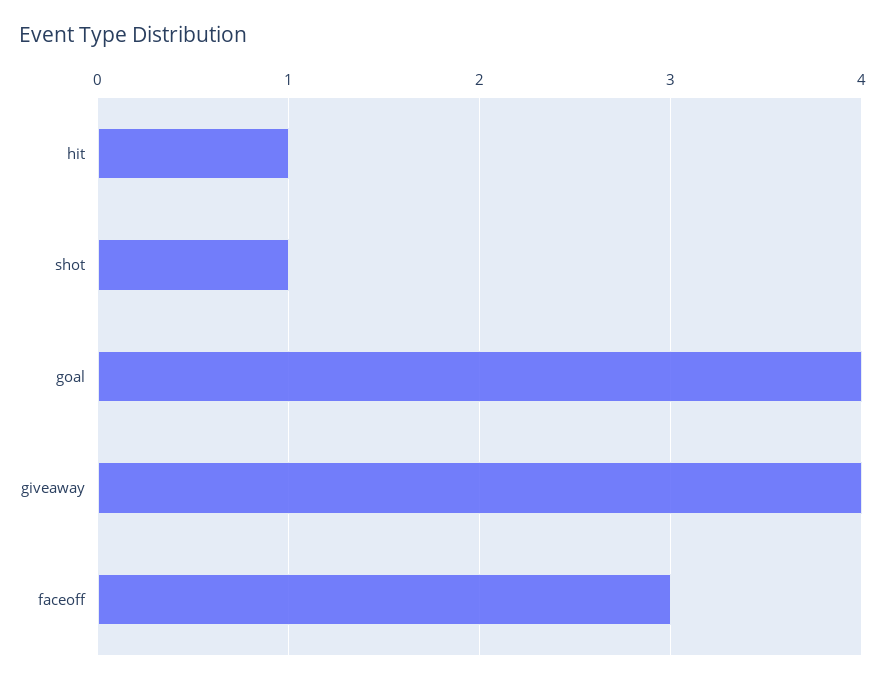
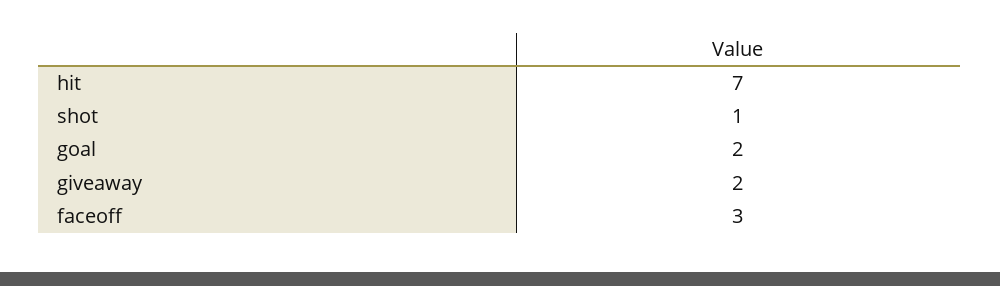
hit: 1 -> 7
goal: 4 -> 2
giveaway: 4 -> 2

